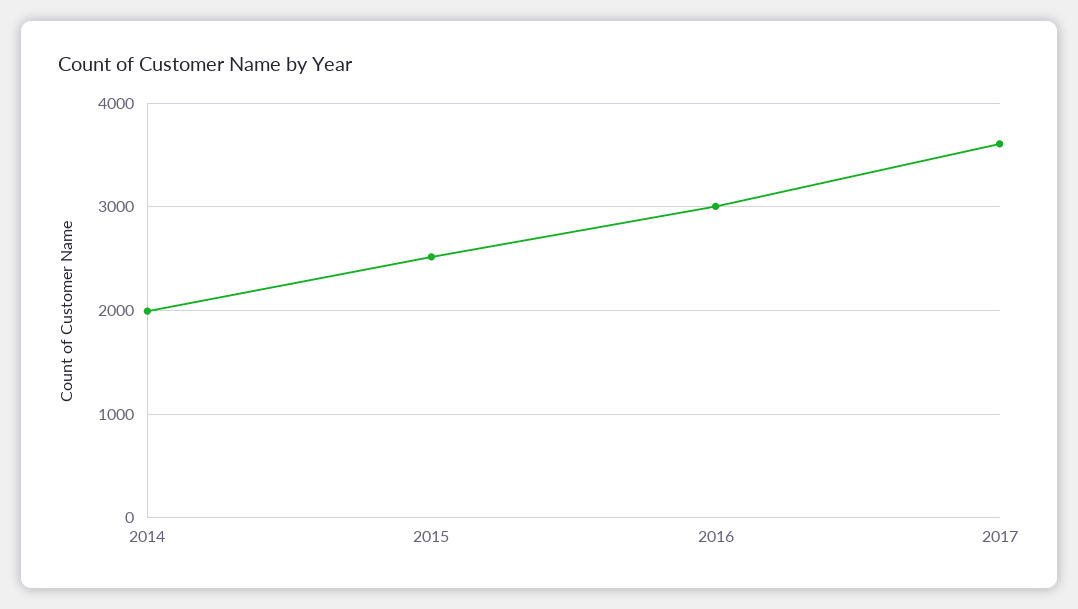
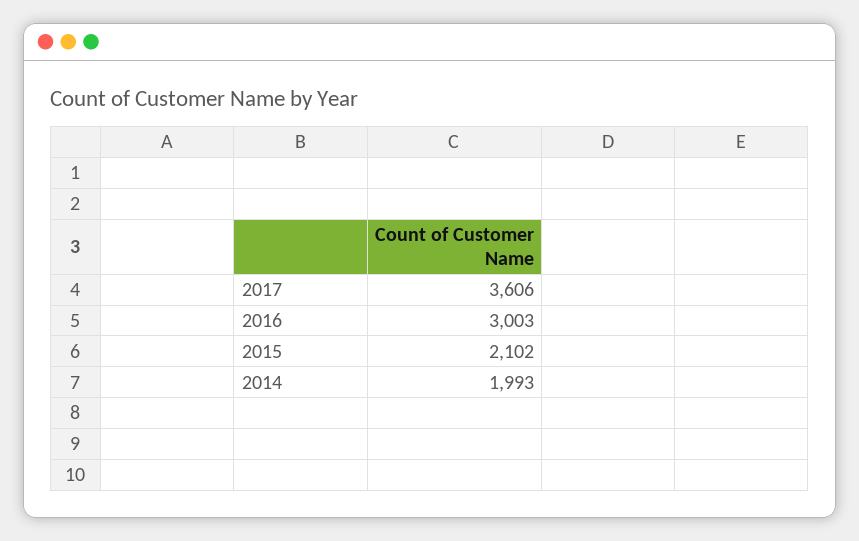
2015: 2500 -> 2102

